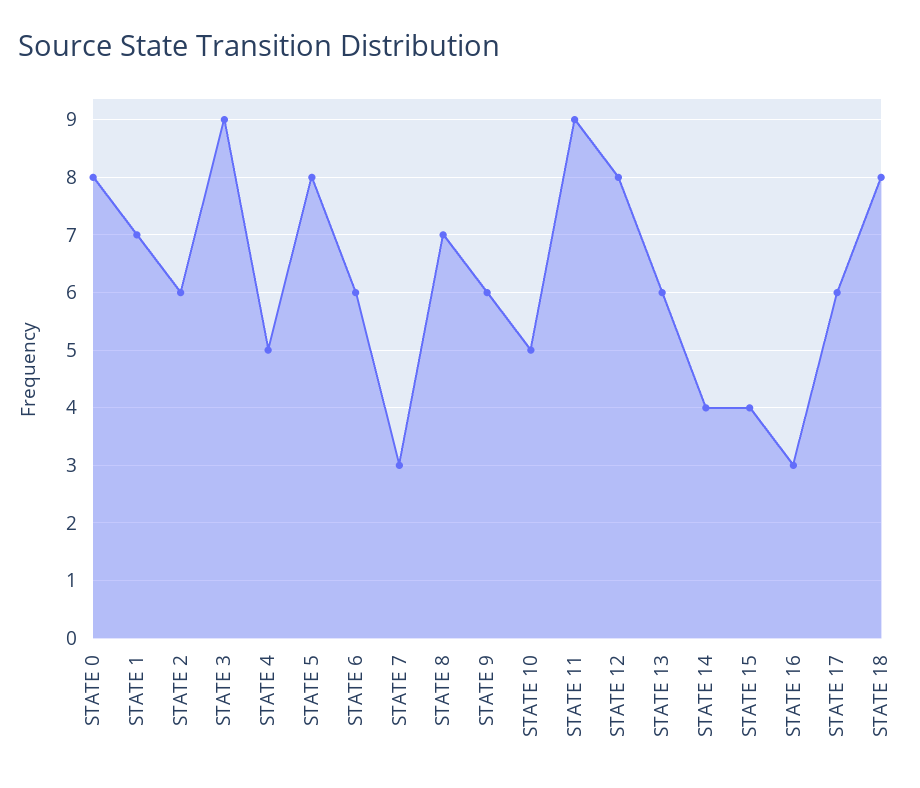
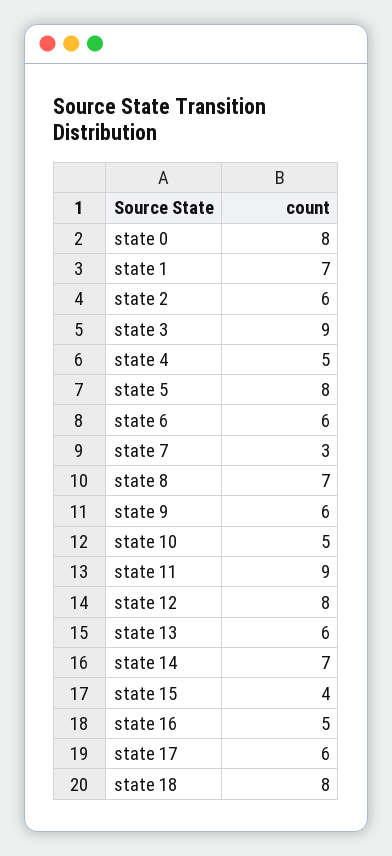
STATE 14: 4 -> 7
STATE 16: 3 -> 5

